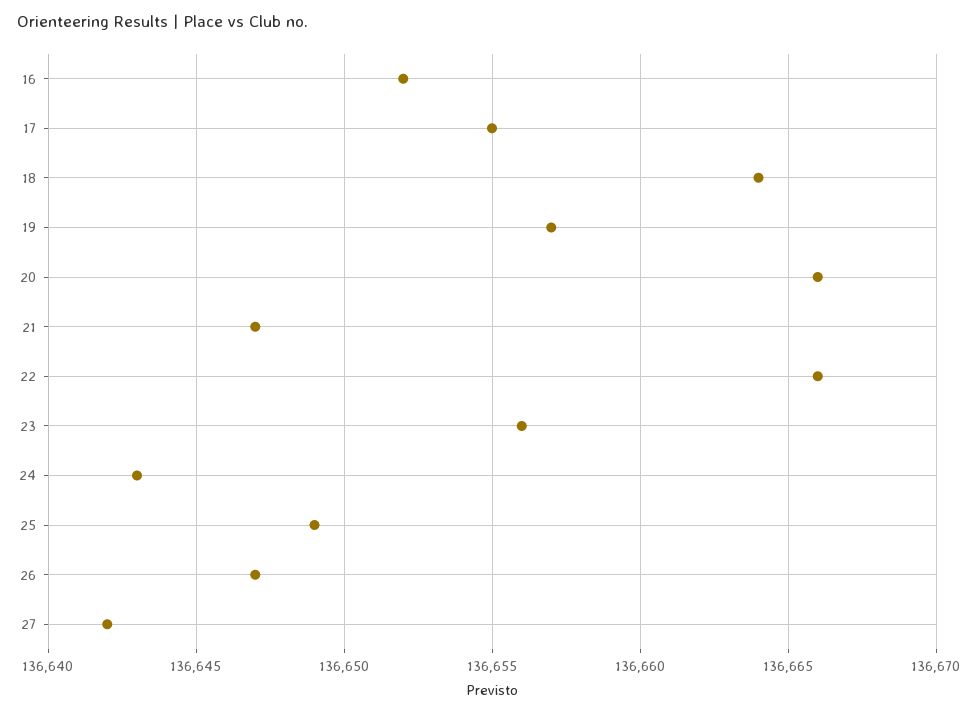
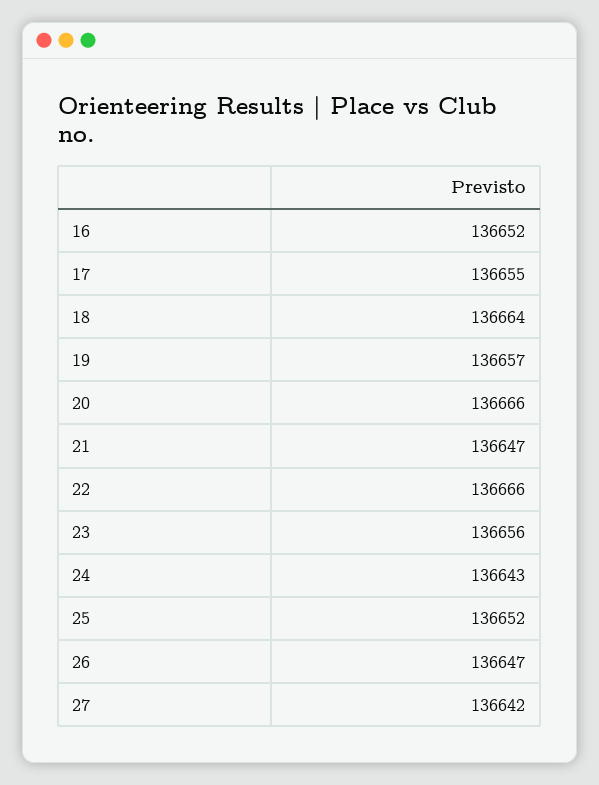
25: 136649 -> 136652

